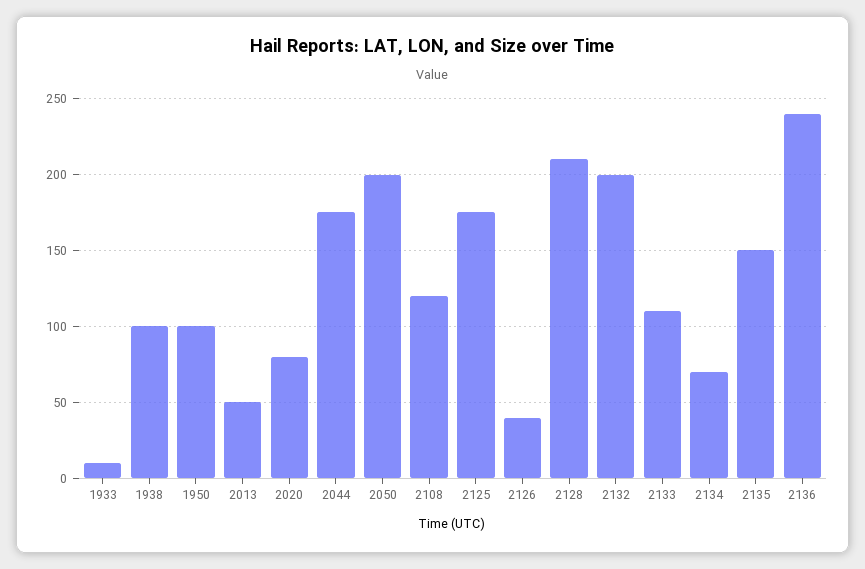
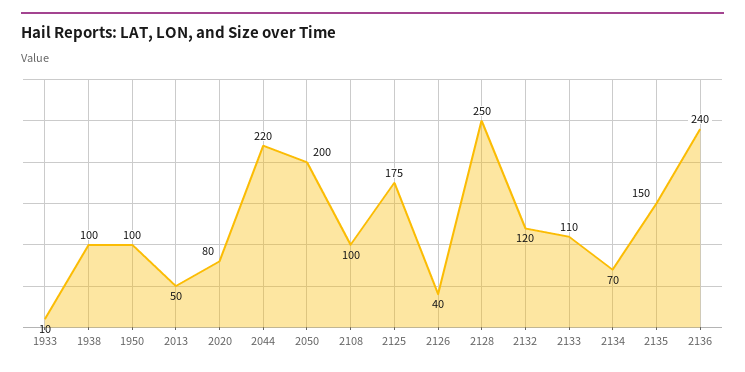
2044: 175 -> 220
2108: 120 -> 100
2128: 210 -> 250
2132: 200 -> 120

